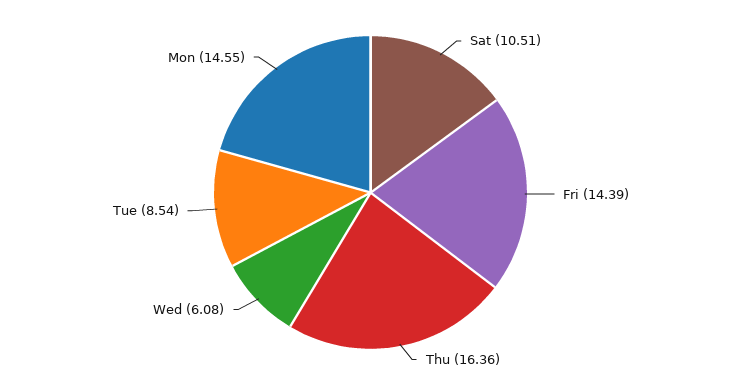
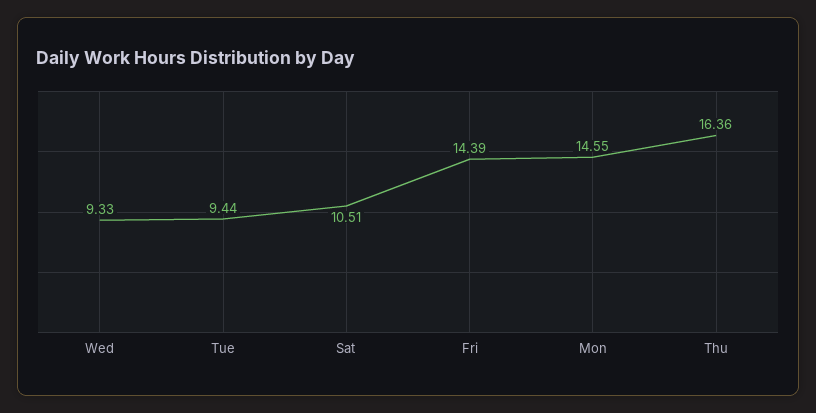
Wed: 6.08 -> 9.33
Tue: 8.54 -> 9.44

